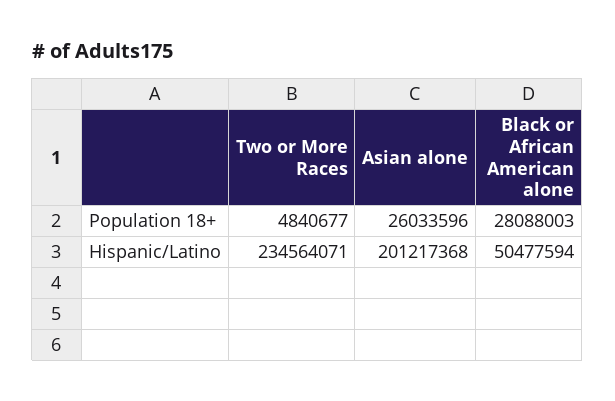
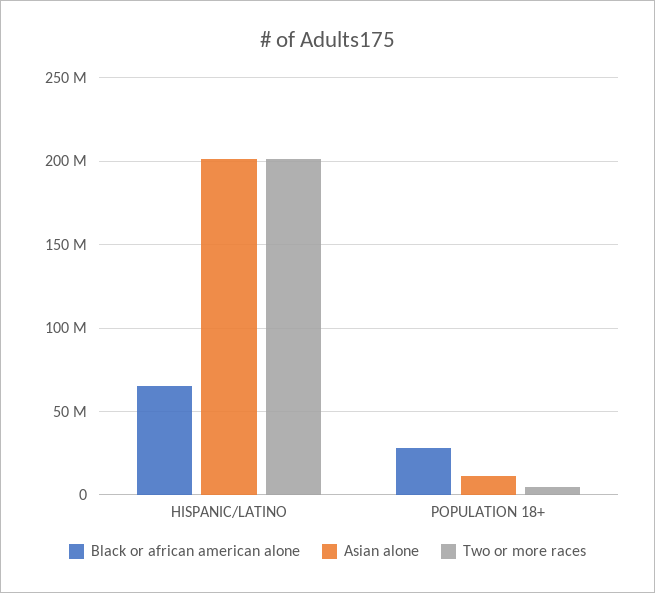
Asian alone, Population 18+: 26033596 -> 10000000
Two or More Races, Hispanic/Latino: 234564071 -> 200000000
Black or African American alone, Hispanic/Latino: 50477594 -> 65000000

